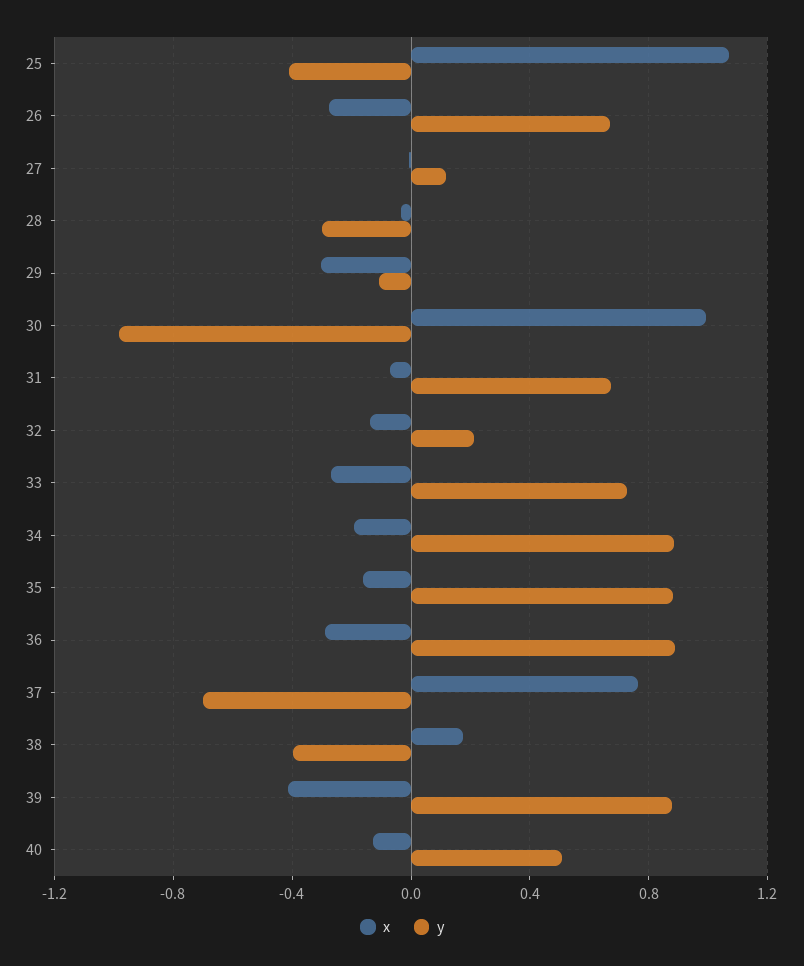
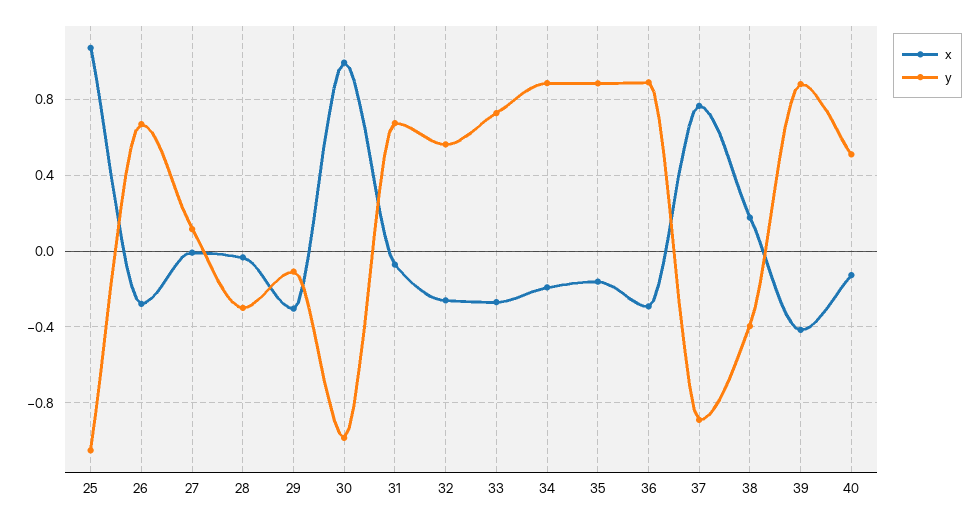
y, 25: -0.4 -> -1.05
x, 32: -0.15 -> -0.25
y, 32: 0.2 -> 0.55
y, 37: -0.7 -> -0.9

